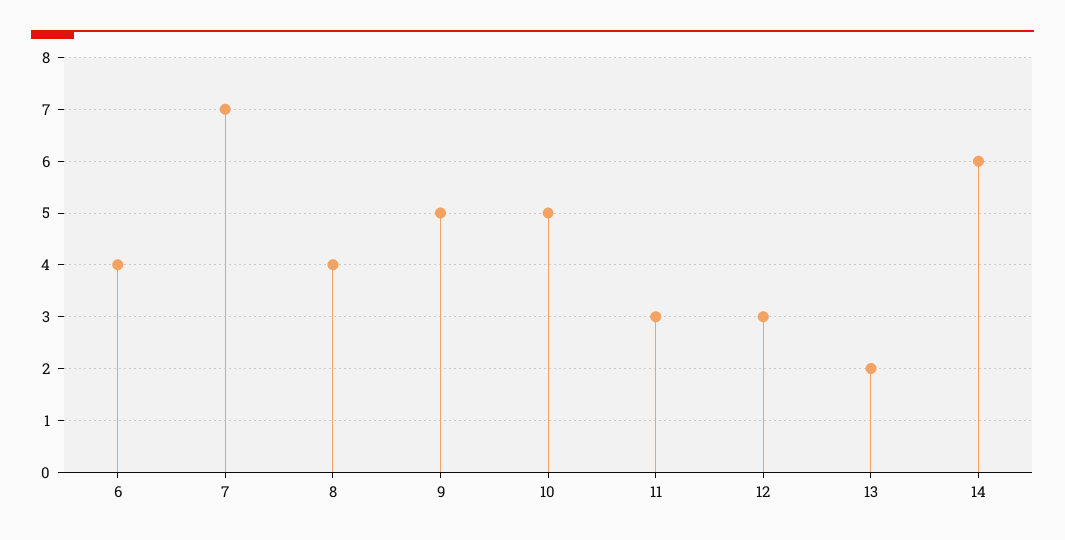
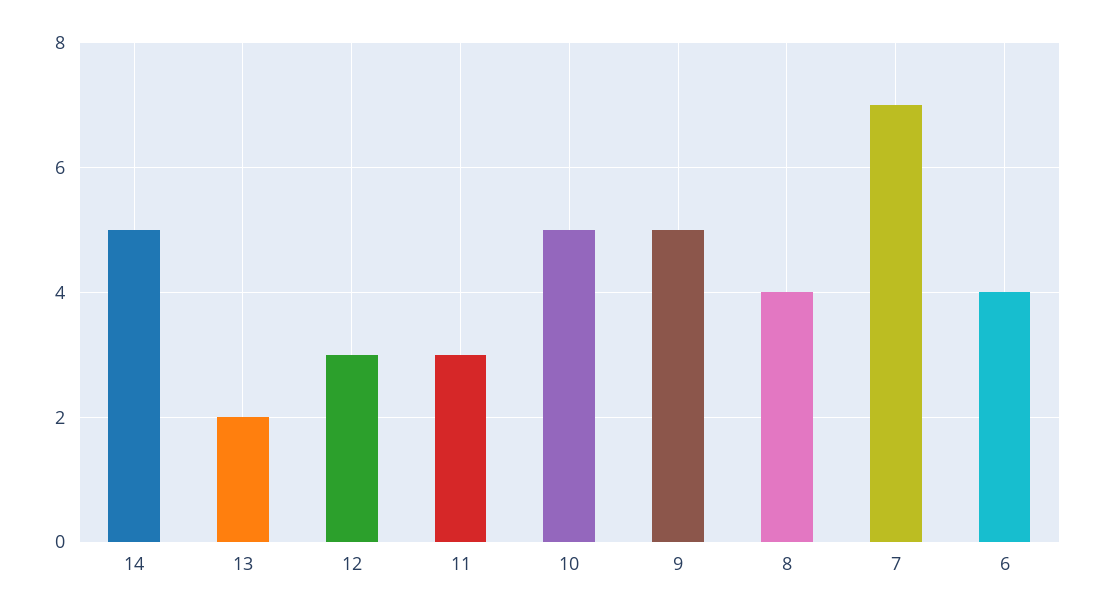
14: 6 -> 5

